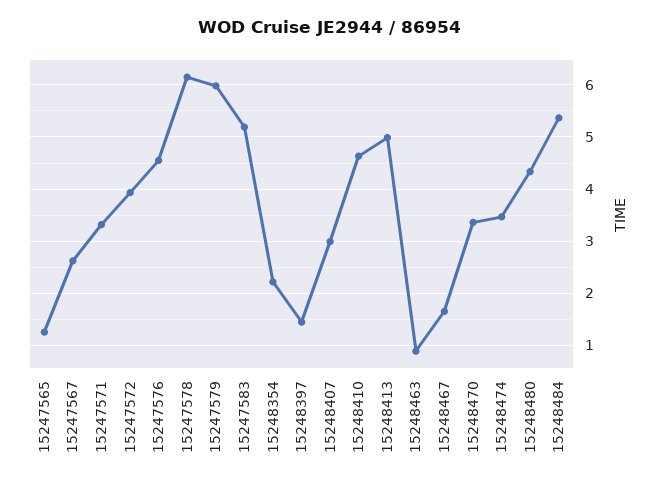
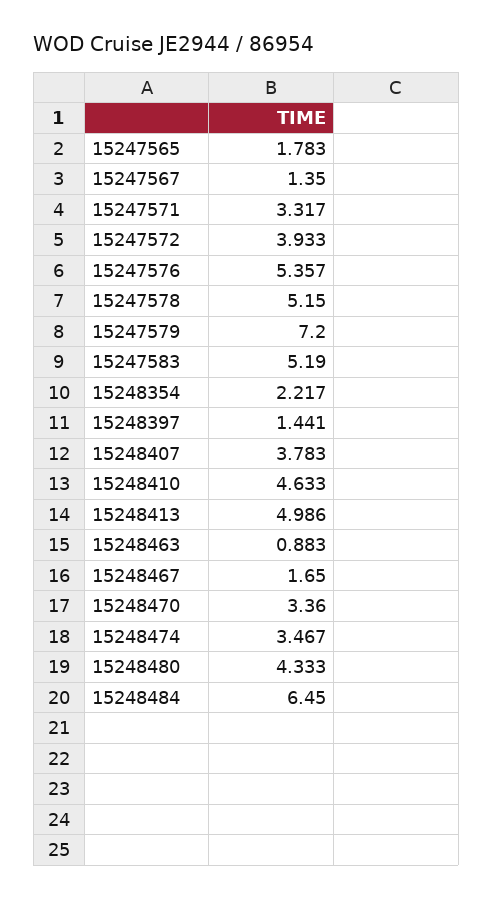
15247565: 1.2 -> 1.783
15247567: 2.6 -> 1.35
15247576: 4.6 -> 5.357
15247578: 6.2 -> 5.15
15247579: 6 -> 7.2
15248407: 3 -> 3.783
15248484: 5.4 -> 6.45

